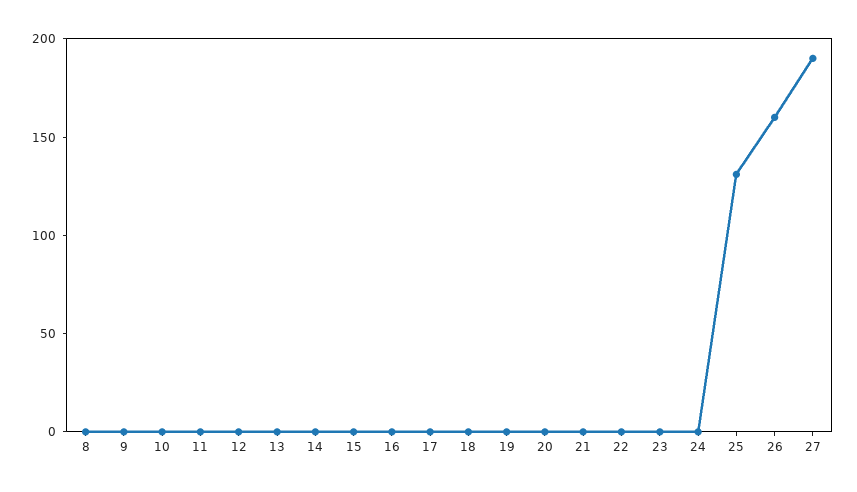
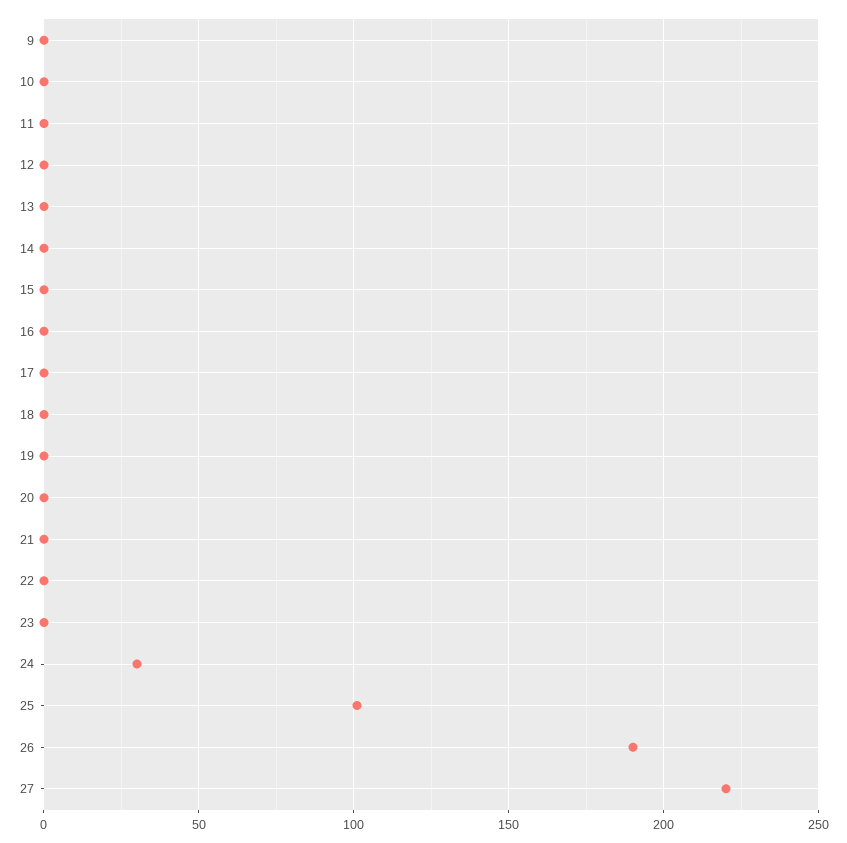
8: 0 -> none
24: 0 -> 30
25: 130 -> 100
26: 160 -> 190
27: 190 -> 220

